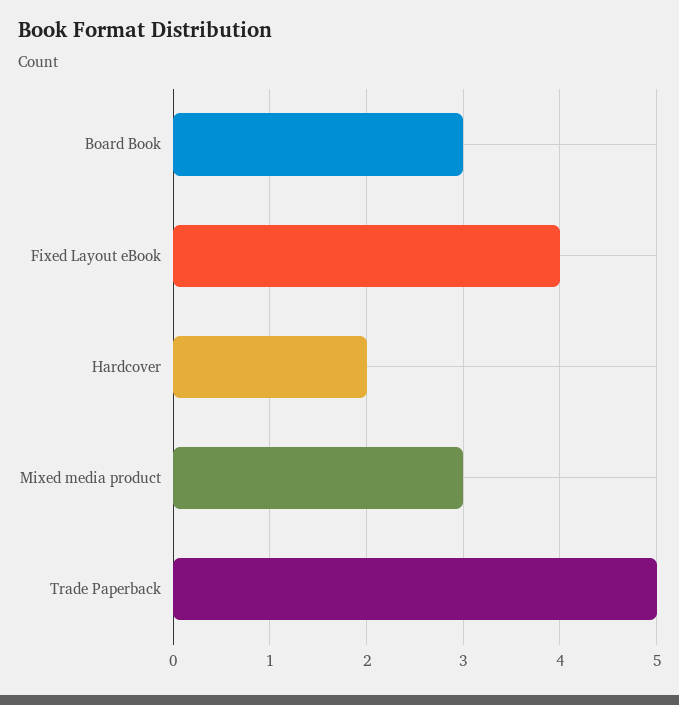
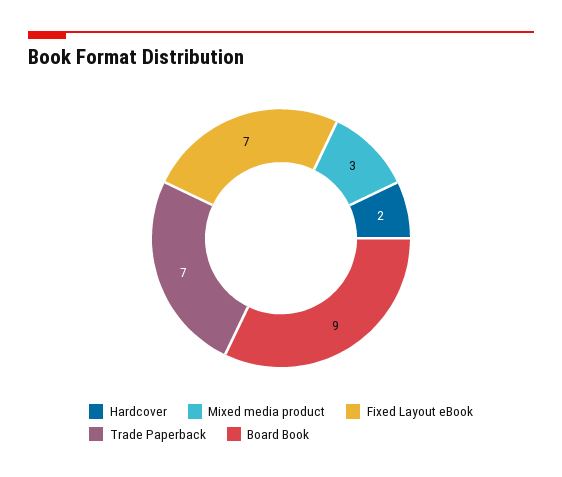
Board Book: 3 -> 9
Fixed Layout eBook: 4 -> 7
Trade Paperback: 5 -> 7

